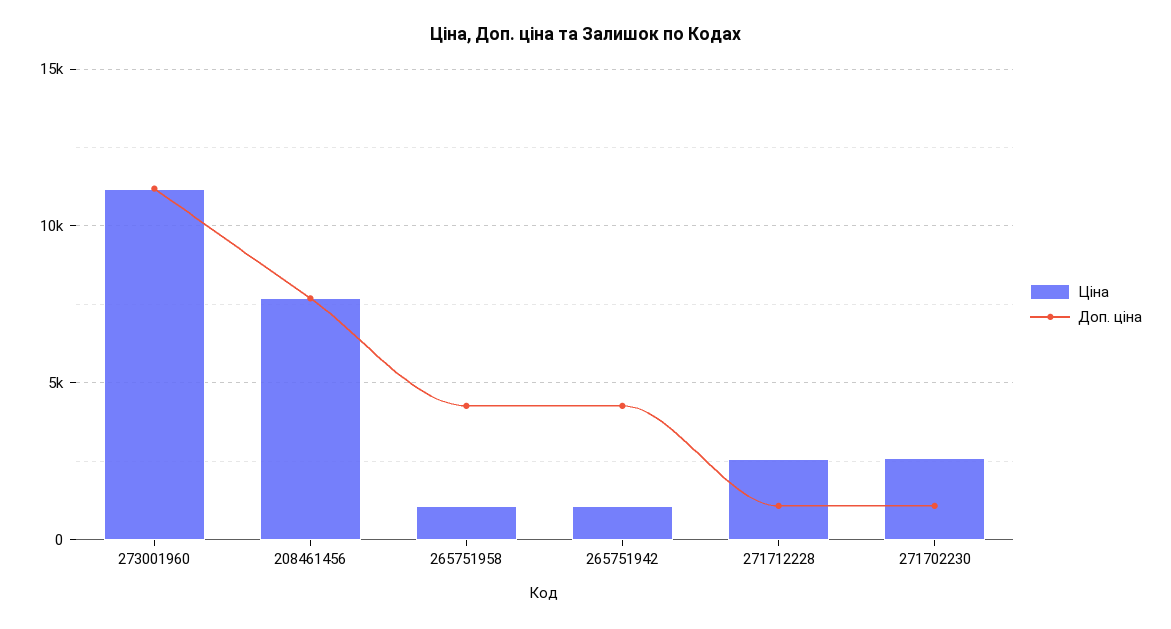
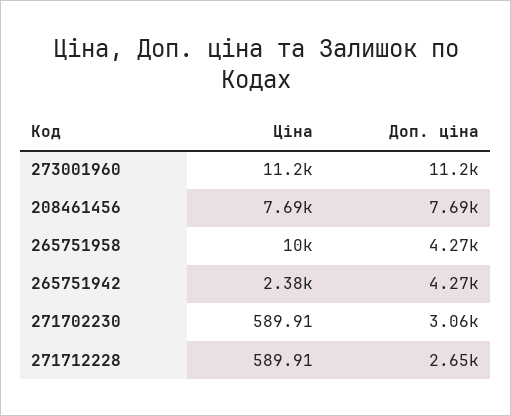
Ціна, 265751958: 1000 -> 10000
Ціна, 265751942: 1000 -> 2380
Ціна, 271712228: 2500 -> 589.91
Доп. ціна, 271712228: 1000 -> 2650
Ціна, 271702230: 2500 -> 589.91
Доп. ціна, 271702230: 1000 -> 3060

